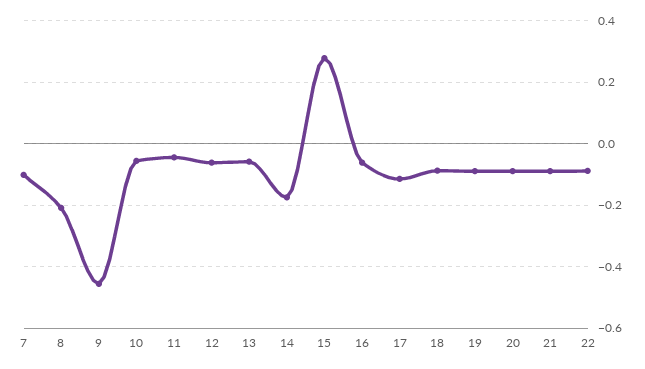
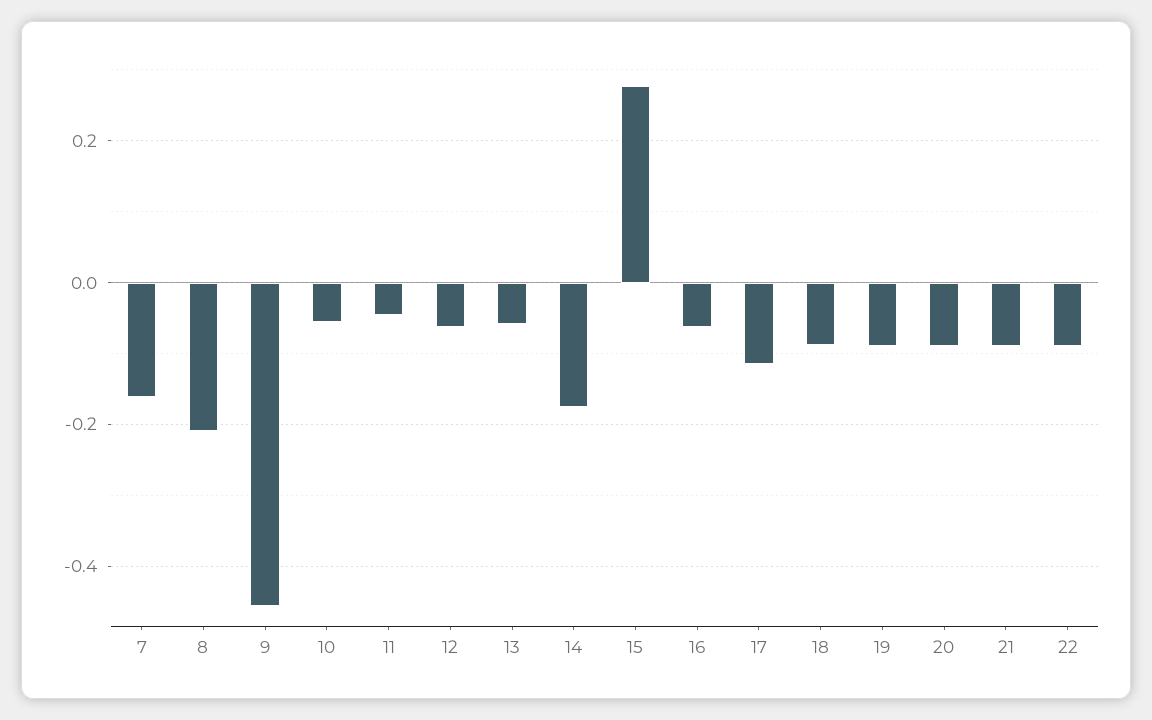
7: -0.1 -> -0.16

